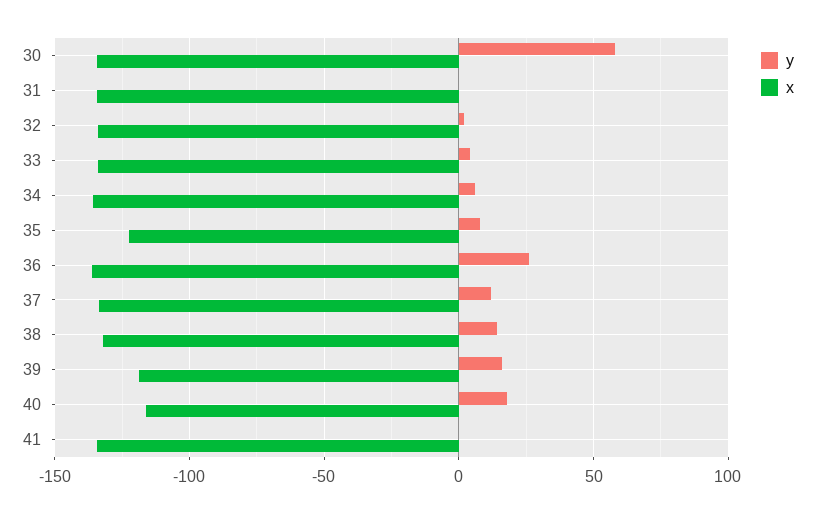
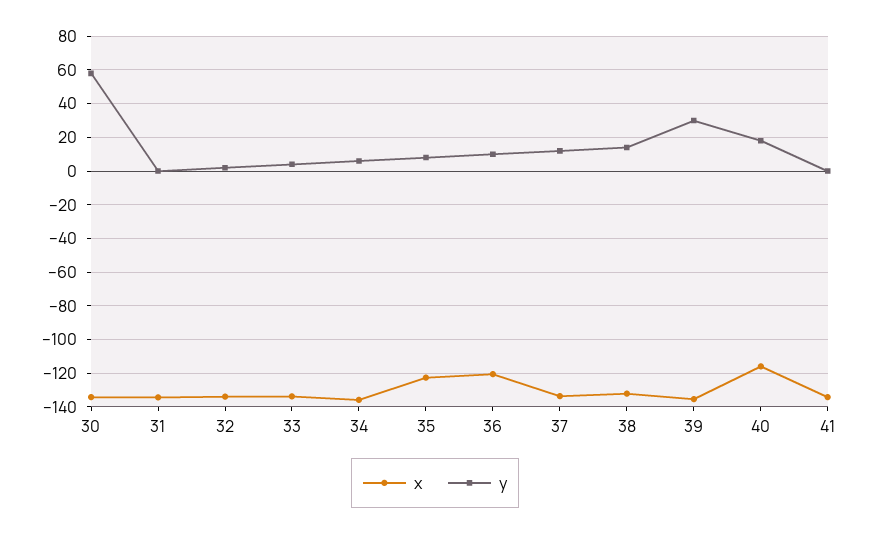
y, 36: 25 -> 10
x, 36: -135 -> -120
y, 39: 15 -> 30
x, 39: -120 -> -135

